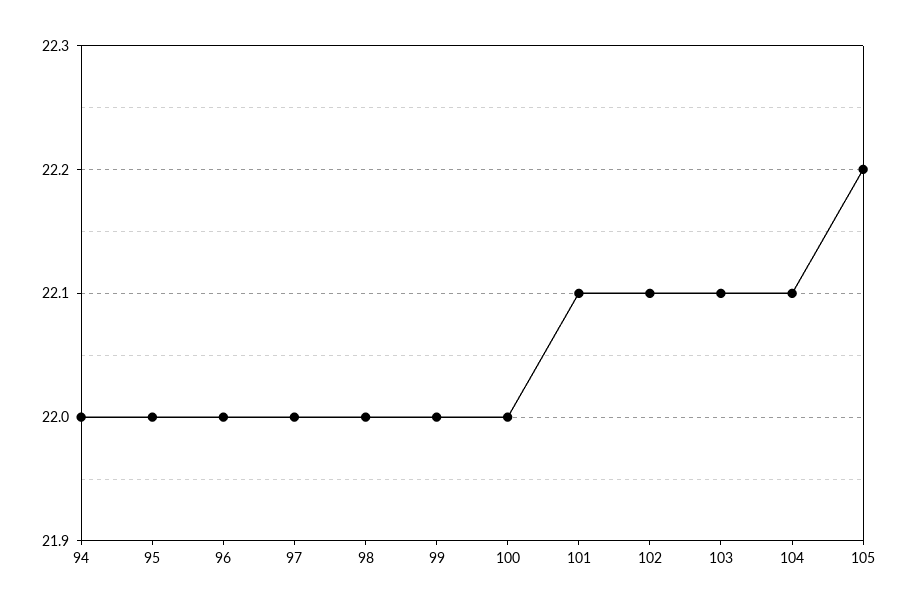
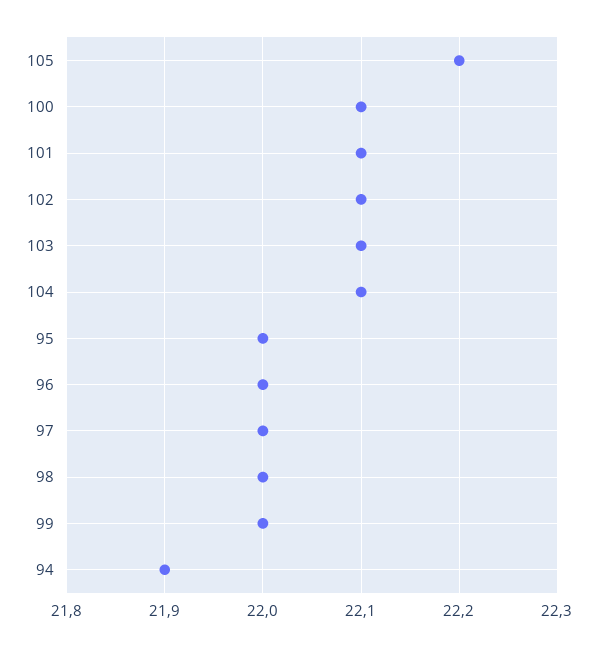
94: 22 -> 21.9
100: 22 -> 22.1

